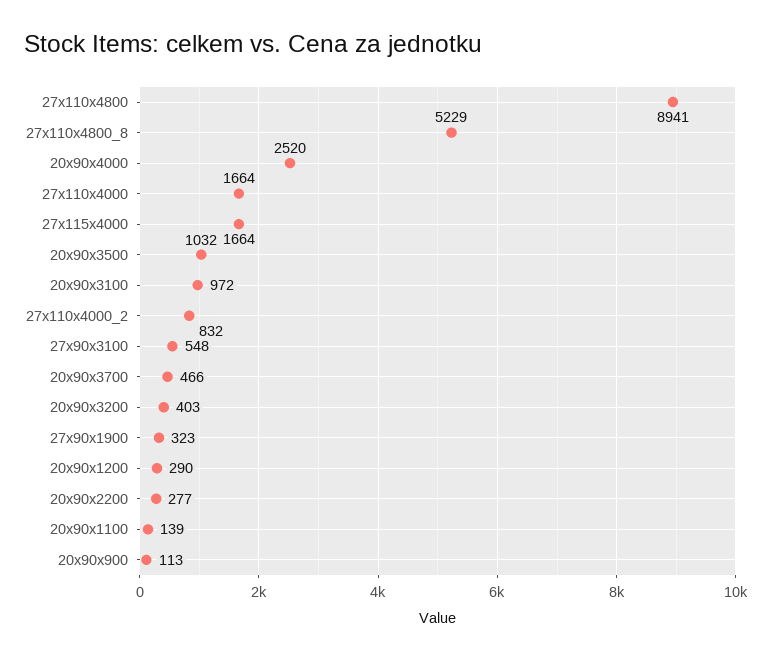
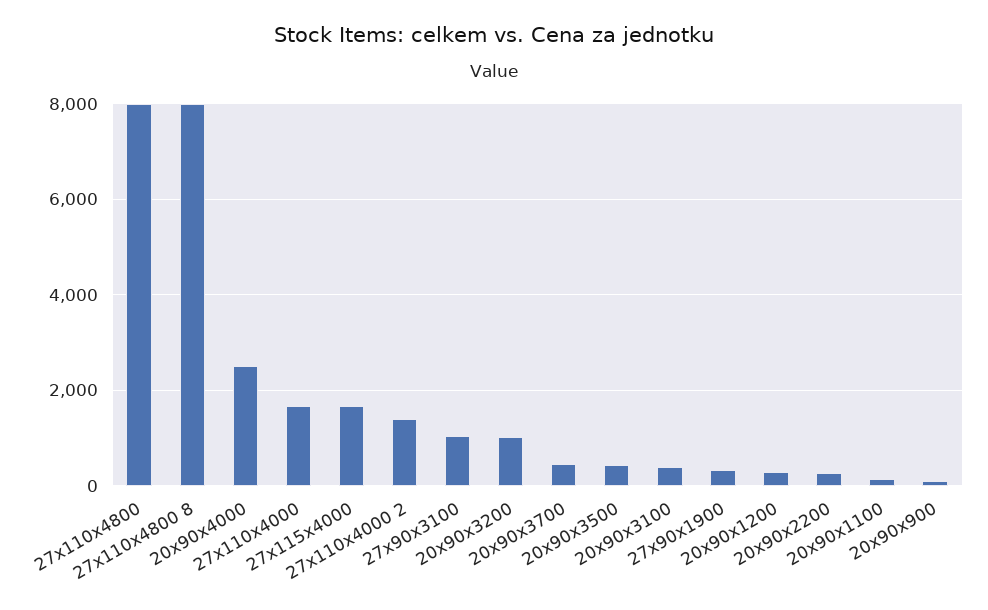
27x110x4800: 8941 -> 8000
27x110x4800_8: 5229 -> 8000
20x90x3500: 1032 -> 400
20x90x3100: 972 -> 400
27x110x4000_2: 832 -> 1400
27x90x3100: 548 -> 1000
20x90x3200: 403 -> 1000

